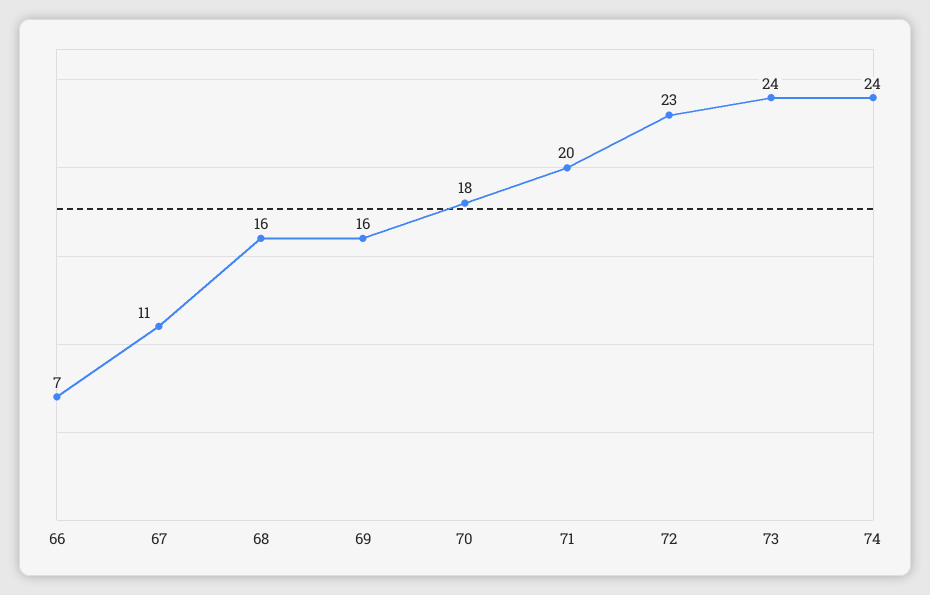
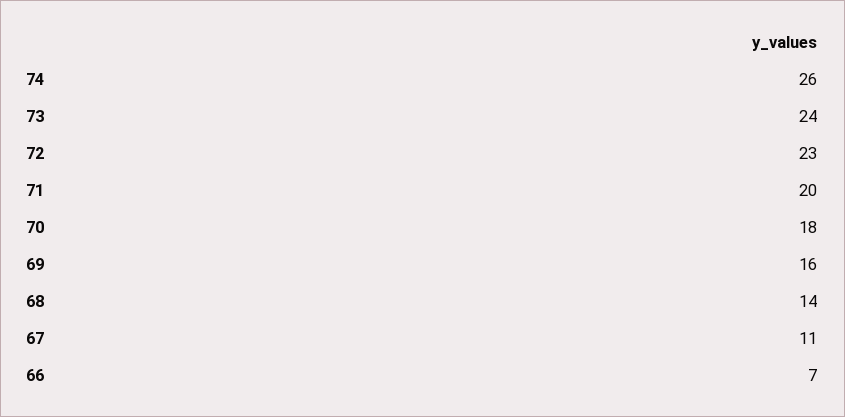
68: 16 -> 14
74: 24 -> 26

